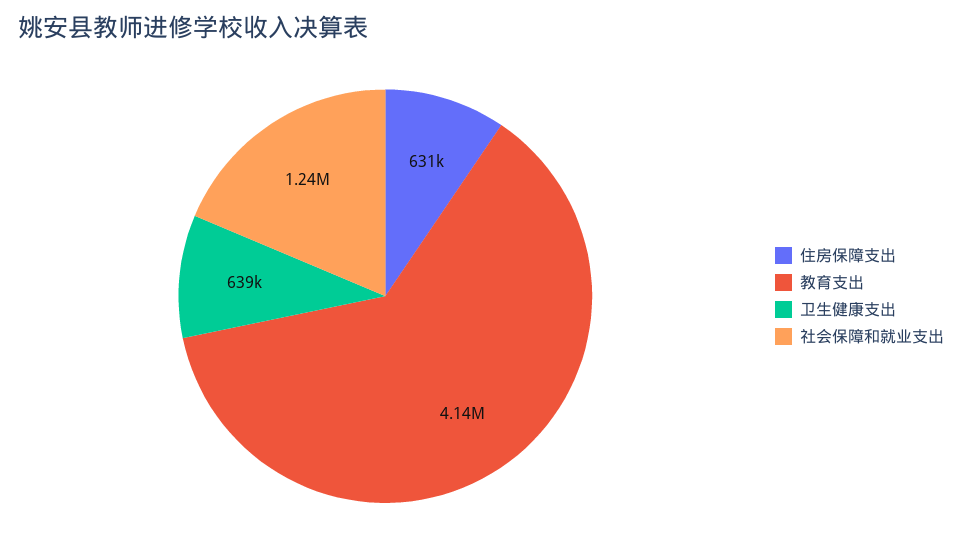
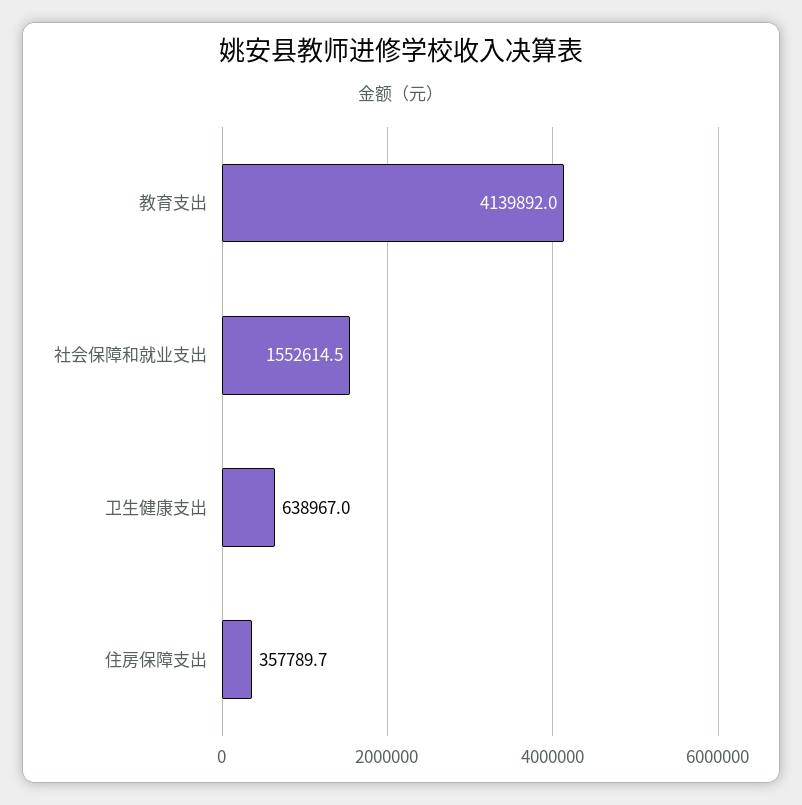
住房保障支出: 631000 -> 357789.7
社会保障和就业支出: 1240000 -> 1552614.5

